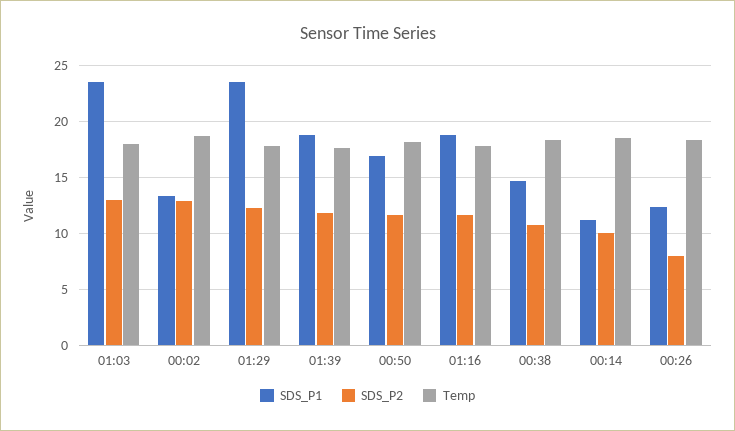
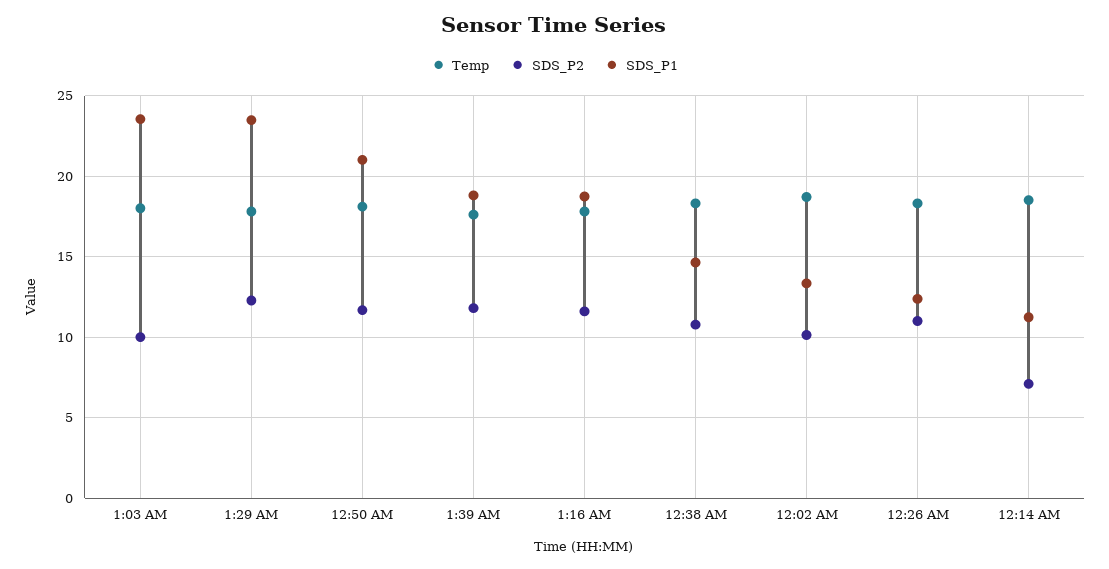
SDS_P2, 01:03: 13 -> 10
SDS_P2, 00:02: 13 -> 10
SDS_P1, 00:50: 17 -> 21
SDS_P2, 00:14: 10 -> 7
SDS_P2, 00:26: 8 -> 11

